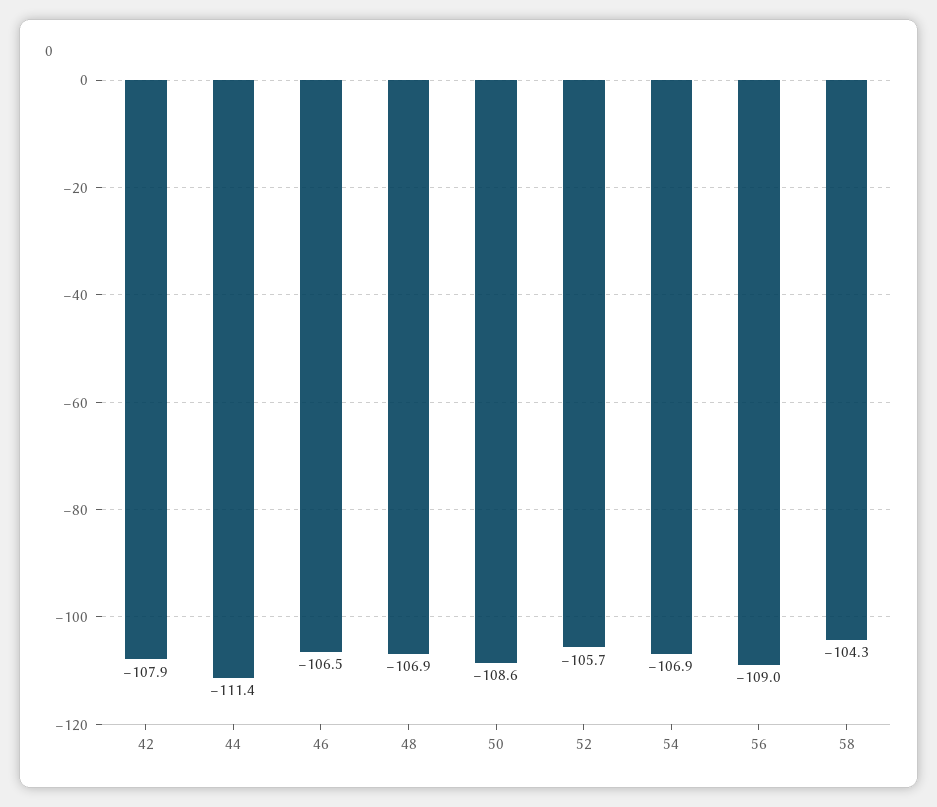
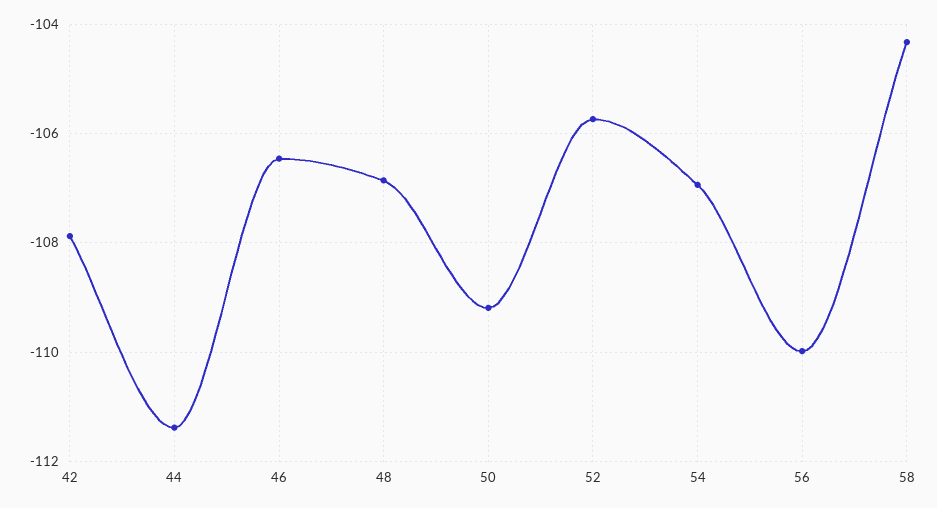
50: -108.6 -> -109.2
56: -109 -> -110

